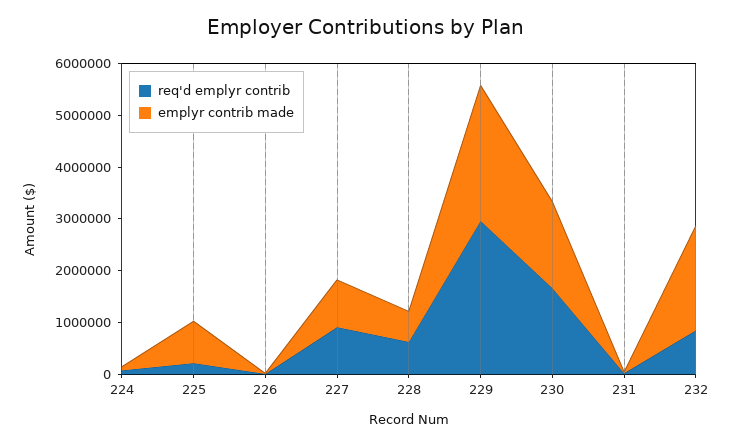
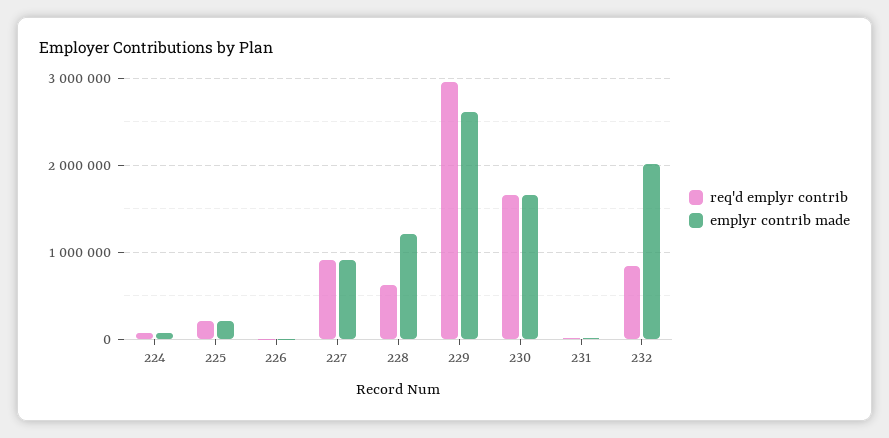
emplyr contrib made, 225: 800000 -> 200000
emplyr contrib made, 228: 600000 -> 1200000

